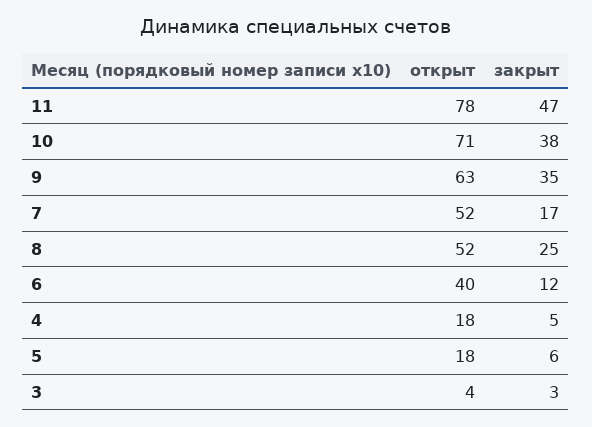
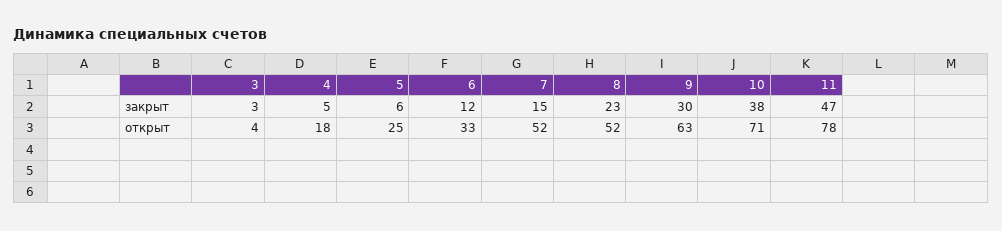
закрыт, 9: 35 -> 30
закрыт, 7: 17 -> 15
закрыт, 8: 25 -> 23
открыт, 6: 40 -> 33
открыт, 5: 18 -> 25

